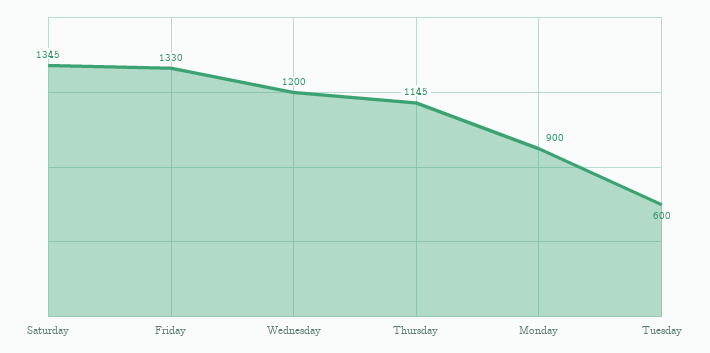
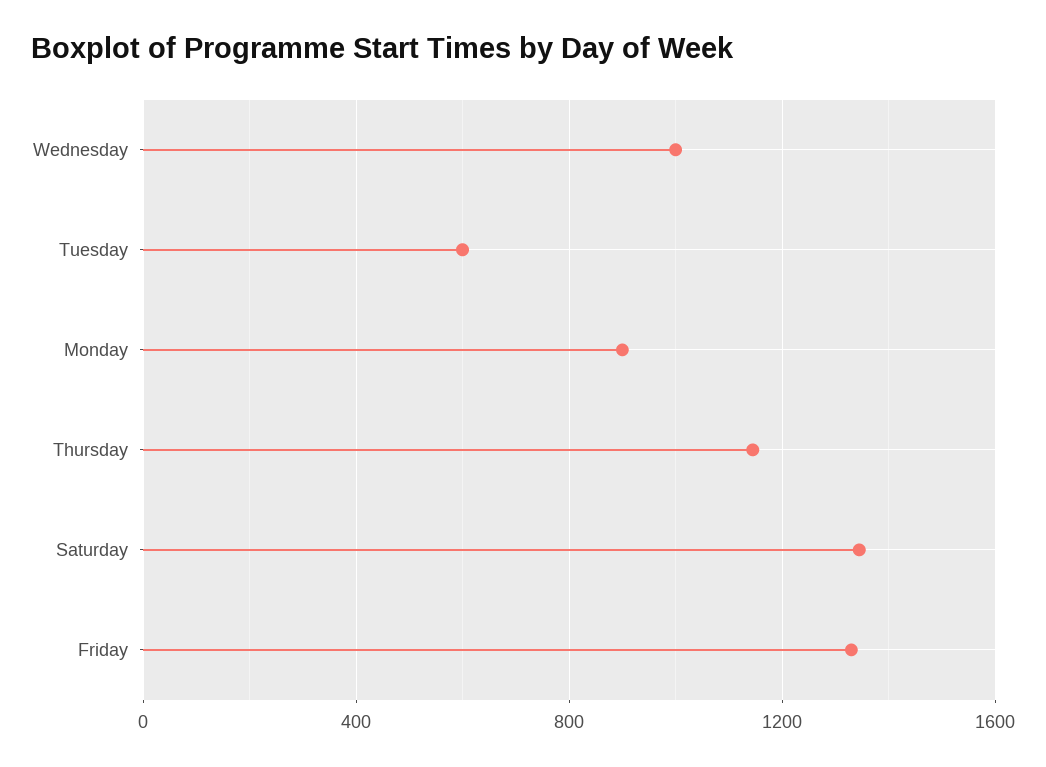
Wednesday: 1200 -> 1000

